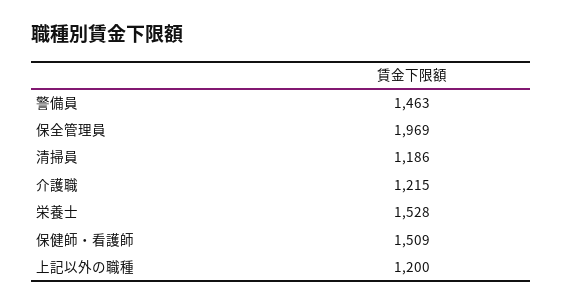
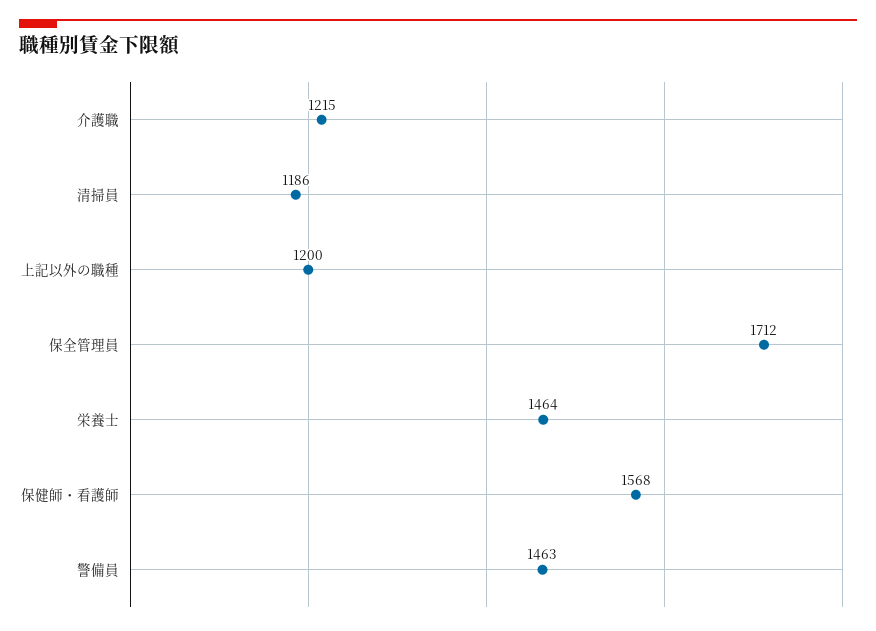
保全管理員: 1969 -> 1712
栄養士: 1528 -> 1464
保健師・看護師: 1509 -> 1568

